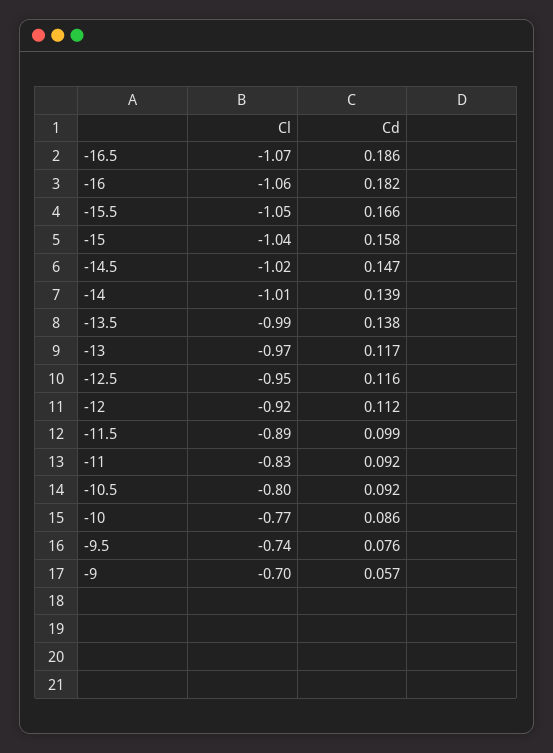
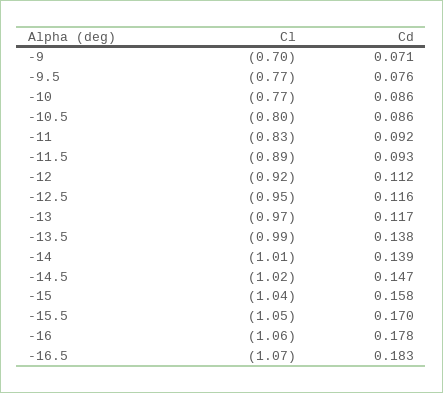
Cd, -16.5: 0.186 -> 0.183
Cd, -16: 0.182 -> 0.178
Cd, -15.5: 0.166 -> 0.17
Cd, -11.5: 0.099 -> 0.093
Cd, -10.5: 0.092 -> 0.086
Cl, -9.5: -0.74 -> -0.77
Cd, -9: 0.057 -> 0.071

